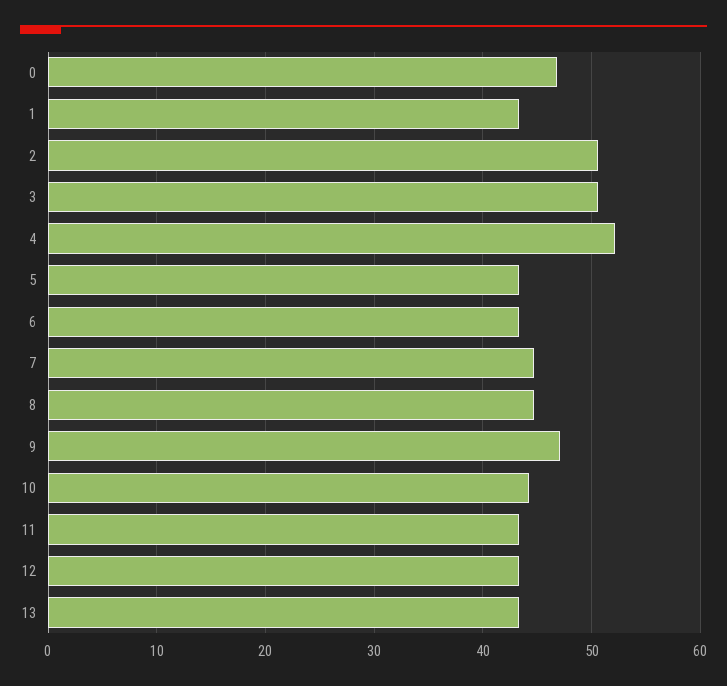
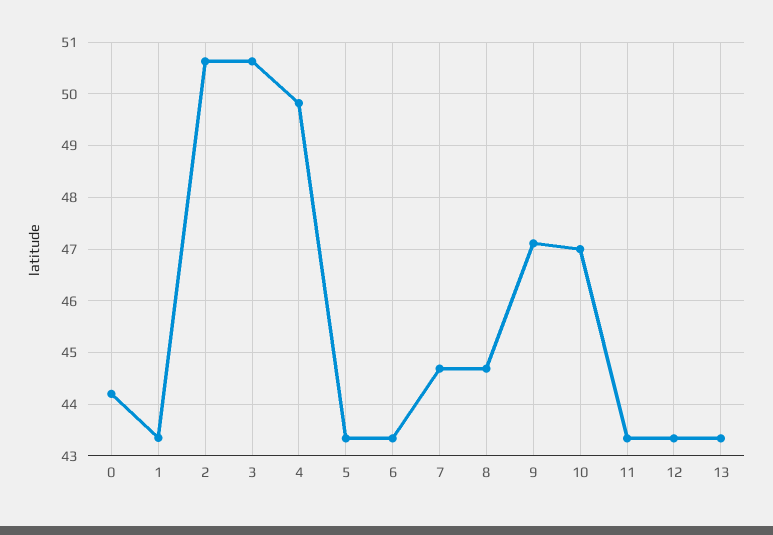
0: 47 -> 44.2
4: 52 -> 49.8
10: 44 -> 47

